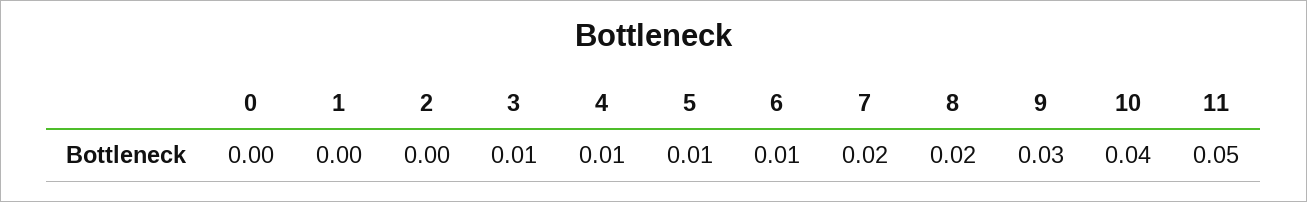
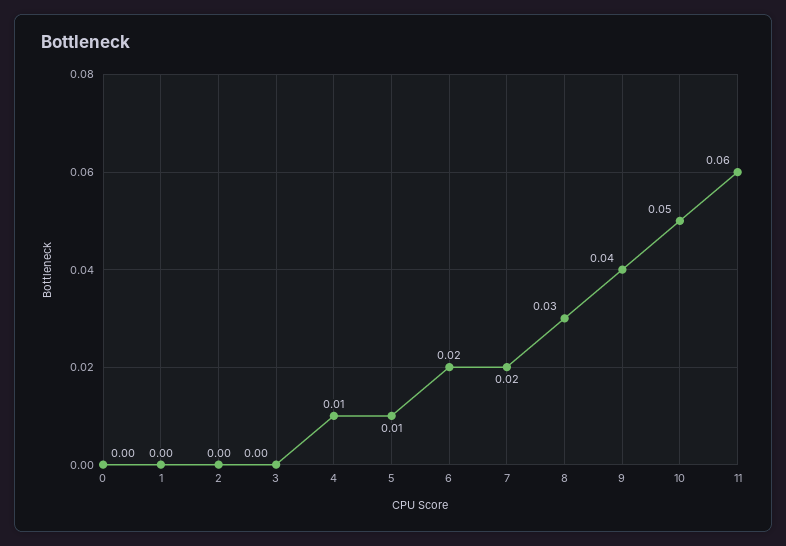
3: 0.01 -> 0
6: 0.01 -> 0.02
8: 0.02 -> 0.03
9: 0.03 -> 0.04
10: 0.04 -> 0.05
11: 0.05 -> 0.06

